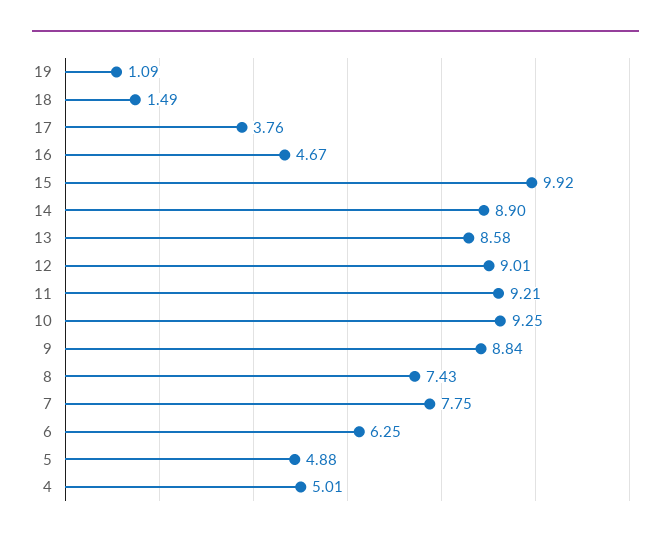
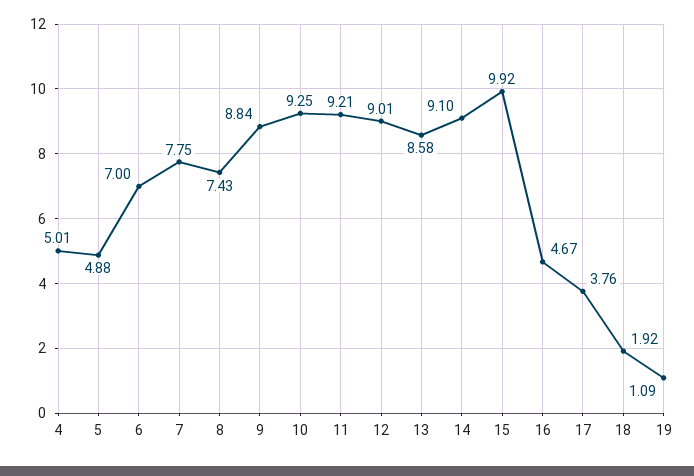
18: 1.49 -> 1.92
14: 8.9 -> 9.1
6: 6.25 -> 7

